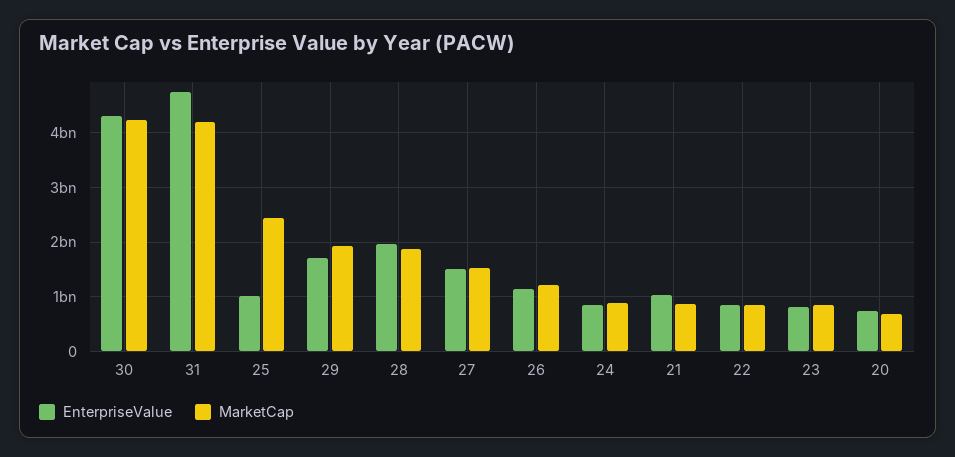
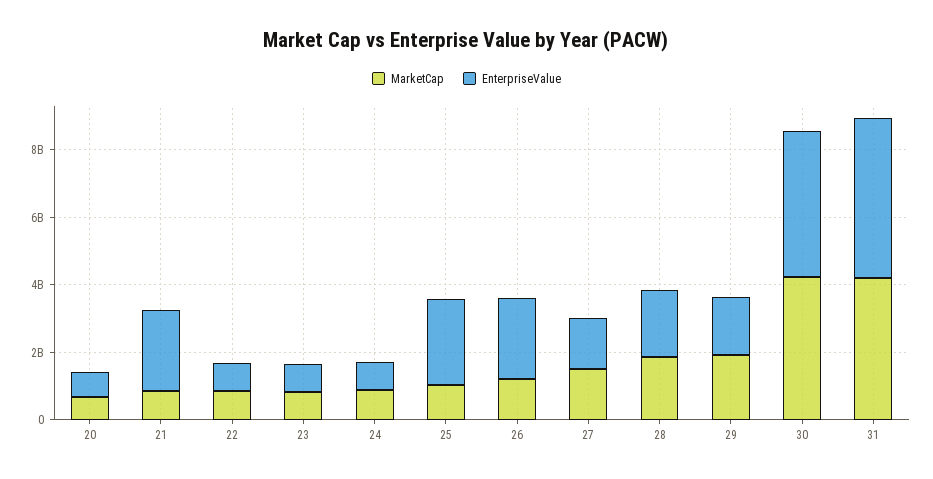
EnterpriseValue, 25: 1000000000 -> 2500000000
MarketCap, 25: 2400000000 -> 1000000000
EnterpriseValue, 26: 1200000000 -> 2500000000
EnterpriseValue, 21: 1000000000 -> 2500000000

